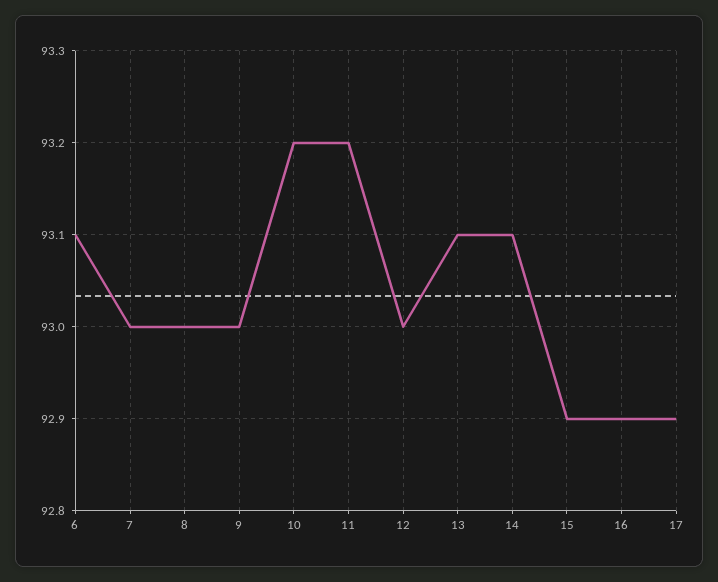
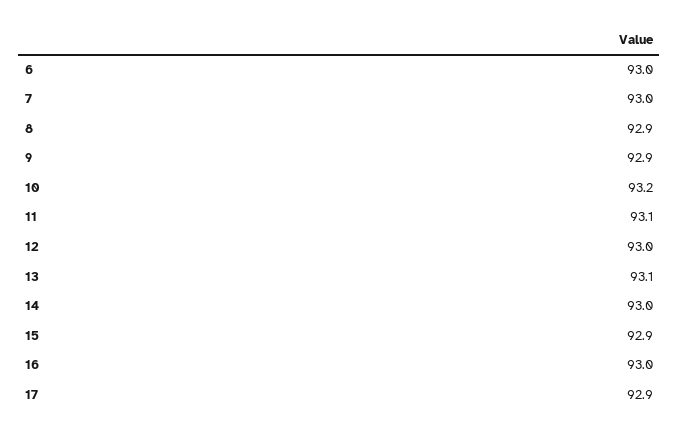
6: 93.1 -> 93
8: 93 -> 92.9
9: 93 -> 92.9
11: 93.2 -> 93.1
14: 93.1 -> 93
16: 92.9 -> 93

